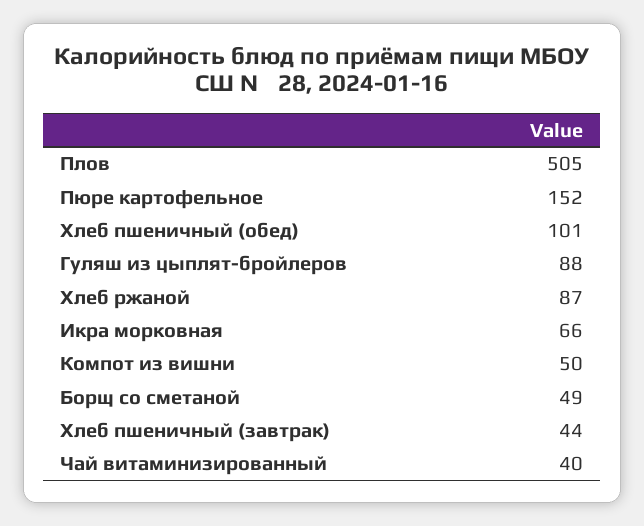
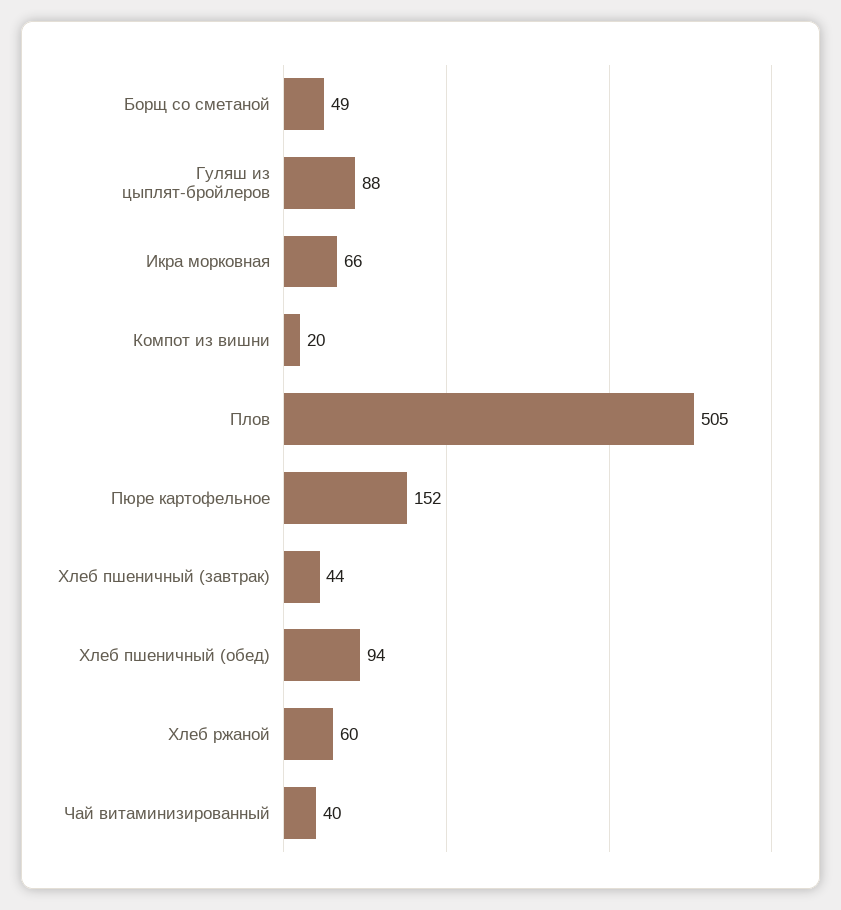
Хлеб пшеничный (обед): 101 -> 94
Хлеб ржаной: 87 -> 60
Компот из вишни: 50 -> 20

